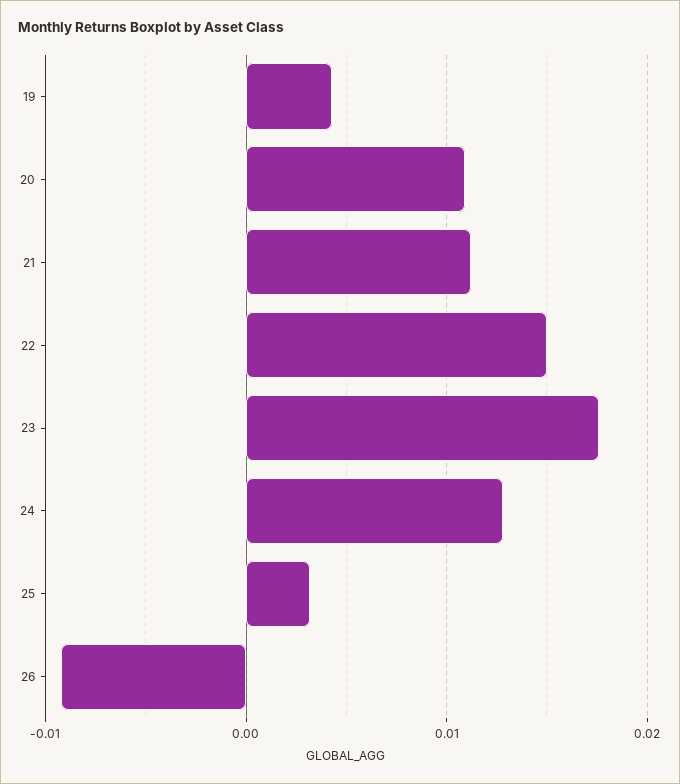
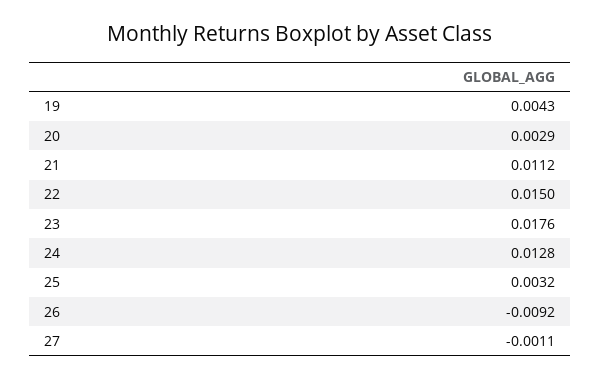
20: 0.011 -> 0.0029
27: none -> -0.0011

